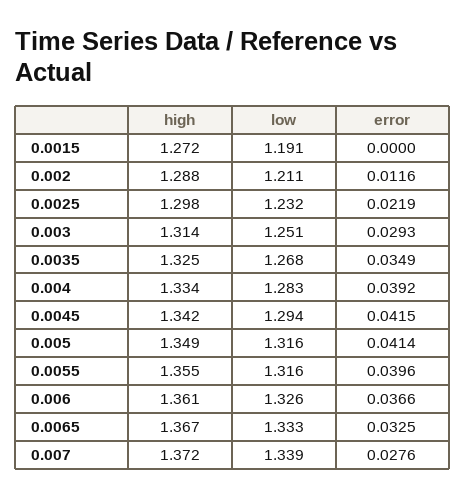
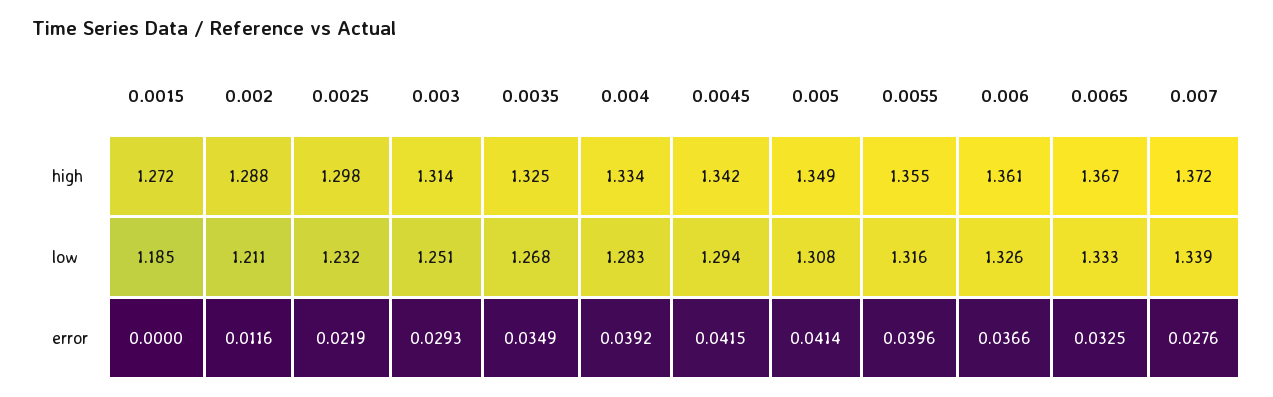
low, 0.0015: 1.191 -> 1.185
low, 0.005: 1.316 -> 1.308

